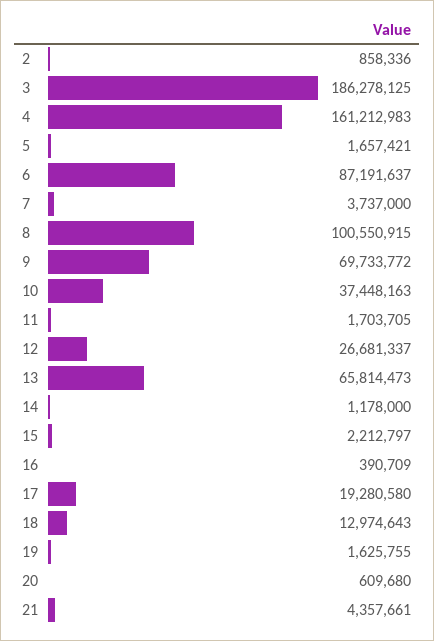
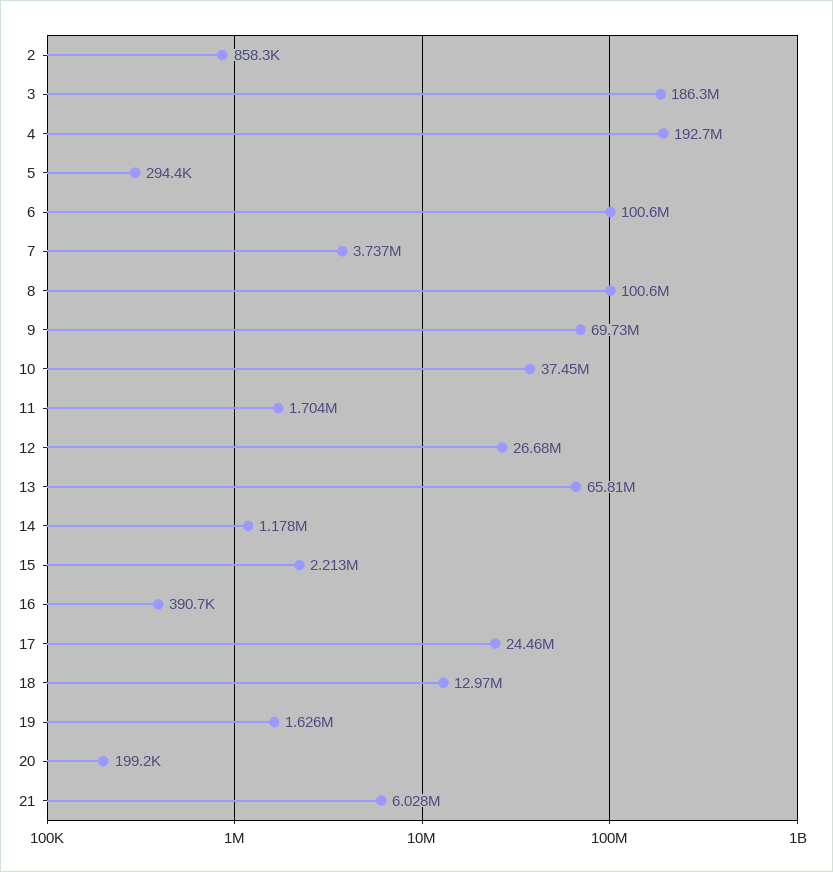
4: 161212983 -> 192700000
5: 1657421 -> 294400
6: 87191637 -> 100600000
17: 19280580 -> 24460000
20: 609680 -> 199200
21: 4357661 -> 6028000

